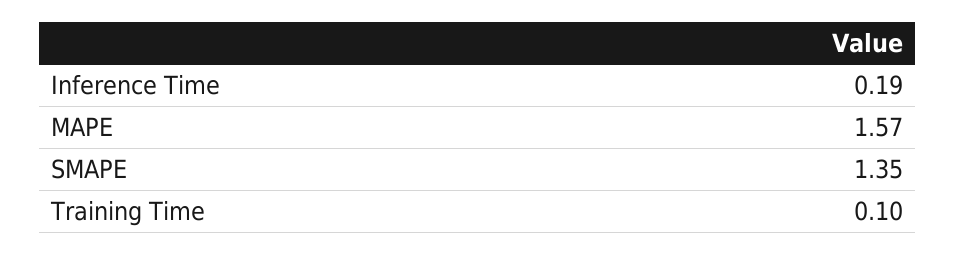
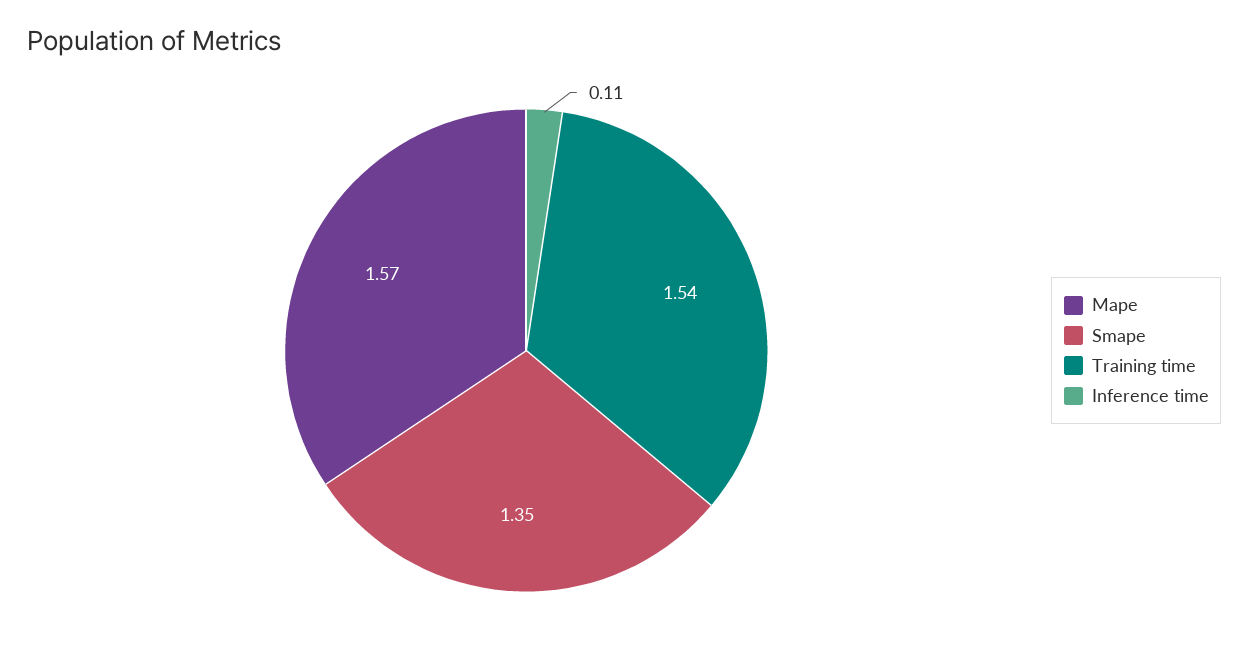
Inference Time: 0.19 -> 0.11
Training Time: 0.1 -> 1.54

